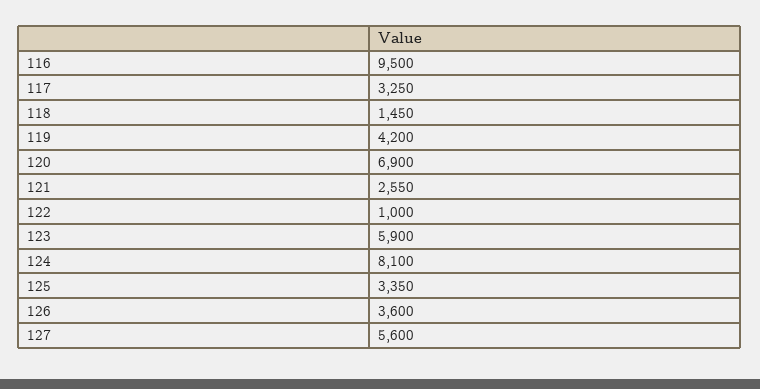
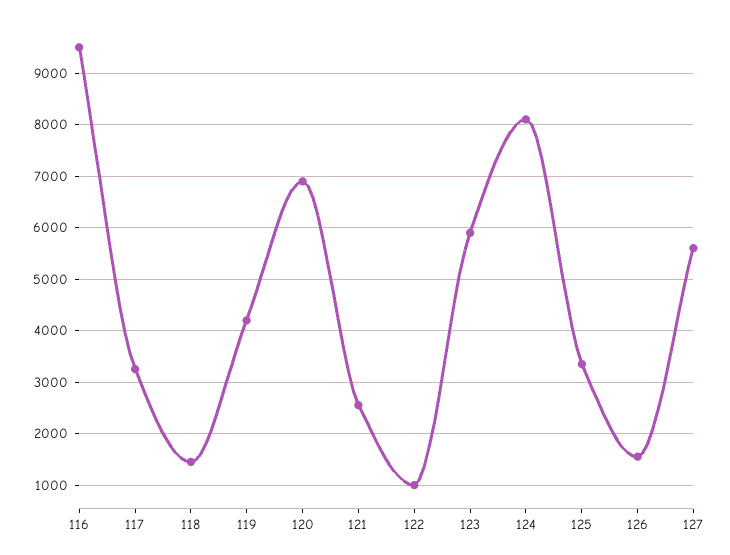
126: 3600 -> 1600

